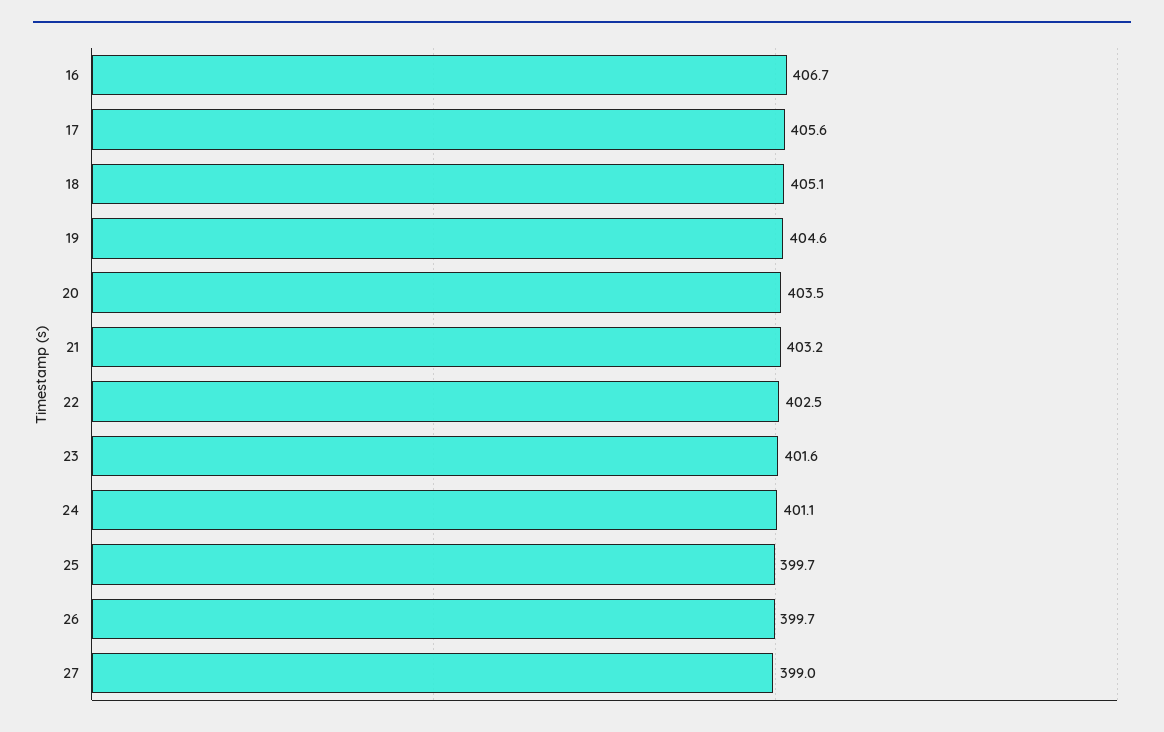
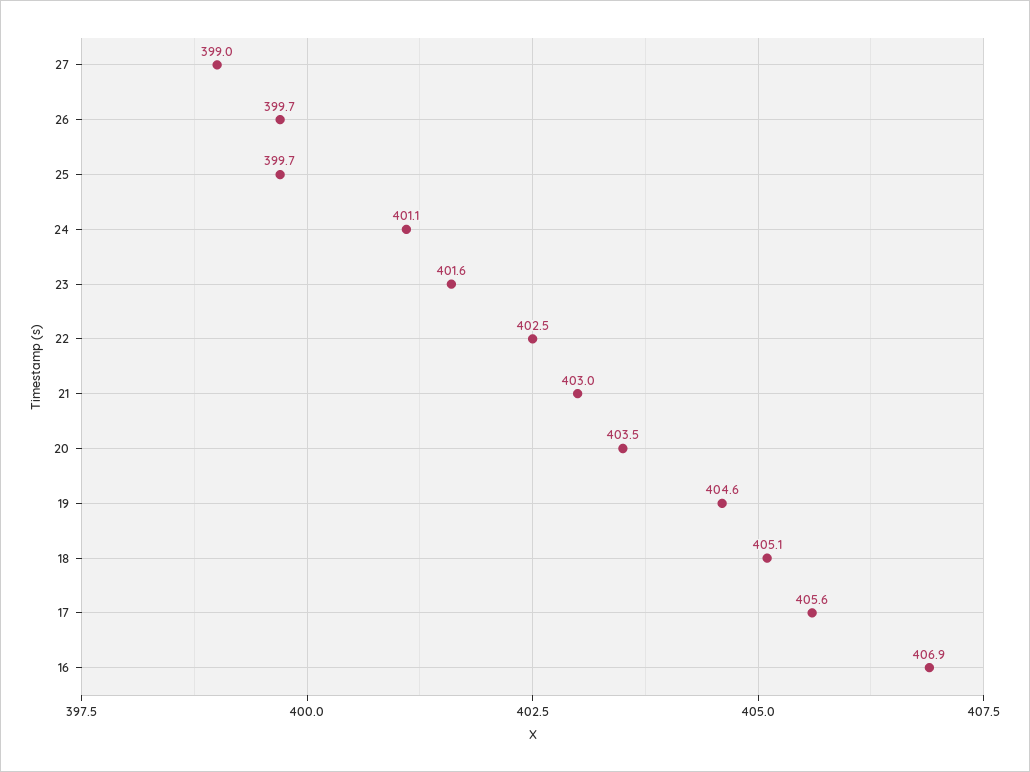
16: 406.7 -> 406.9
21: 403.2 -> 403

